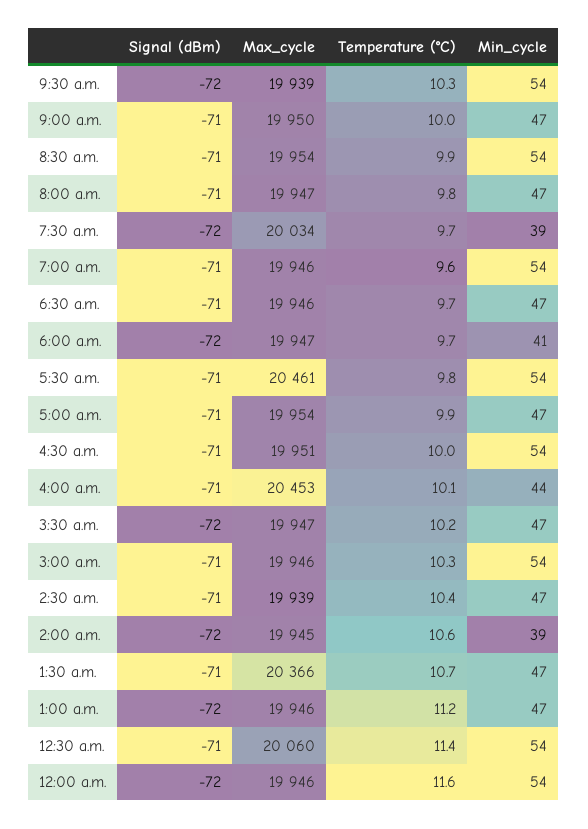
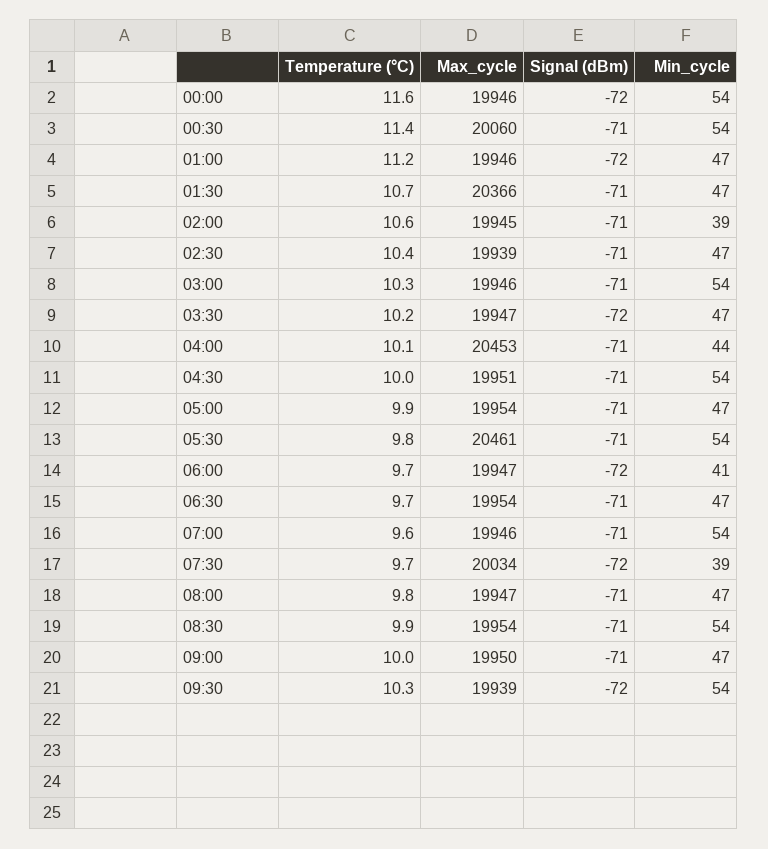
Max_cycle, 6:30 a.m.: 19946 -> 19954
Signal (dBm), 2:00 a.m.: -72 -> -71

